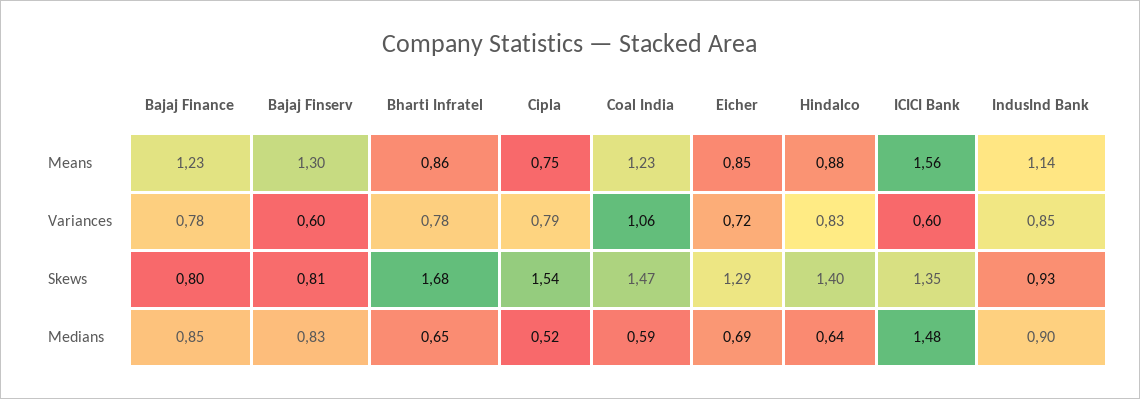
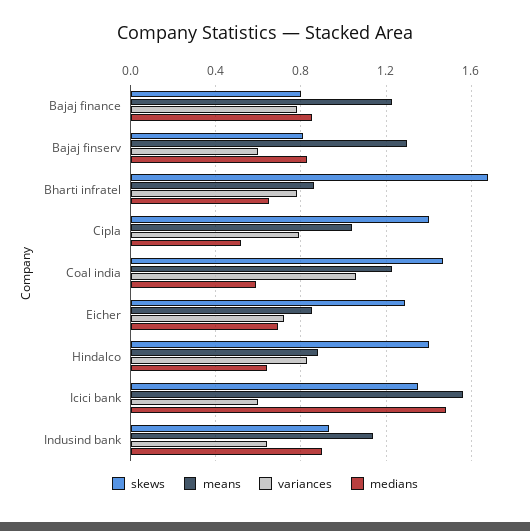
Means, Cipla: 0.75 -> 1.05
Variances, IndusInd Bank: 0.85 -> 0.65
Skews, Cipla: 1.54 -> 1.4

